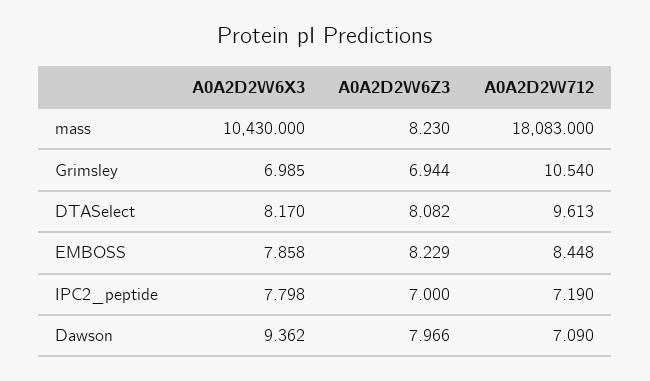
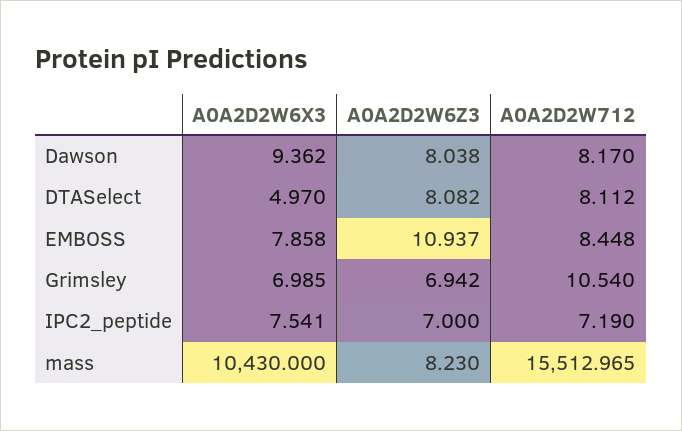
A0A2D2W712, mass: 18083 -> 15512.965
A0A2D2W6Z3, Grimsley: 6.944 -> 6.942
A0A2D2W6X3, DTASelect: 8.17 -> 4.97
A0A2D2W712, DTASelect: 9.613 -> 8.112
A0A2D2W6Z3, EMBOSS: 8.229 -> 10.937
A0A2D2W6X3, IPC2_peptide: 7.798 -> 7.541
A0A2D2W6Z3, Dawson: 7.966 -> 8.038
A0A2D2W712, Dawson: 7.09 -> 8.17

